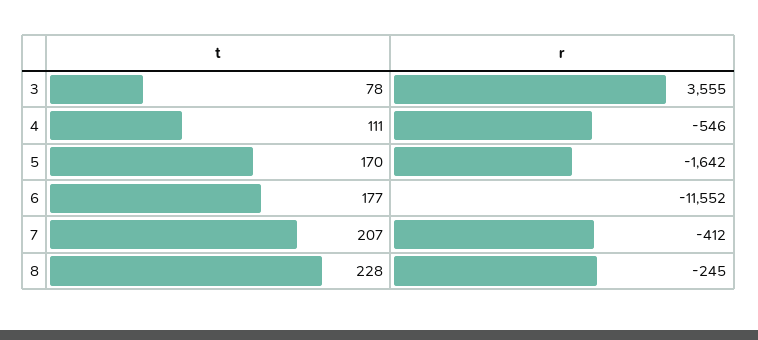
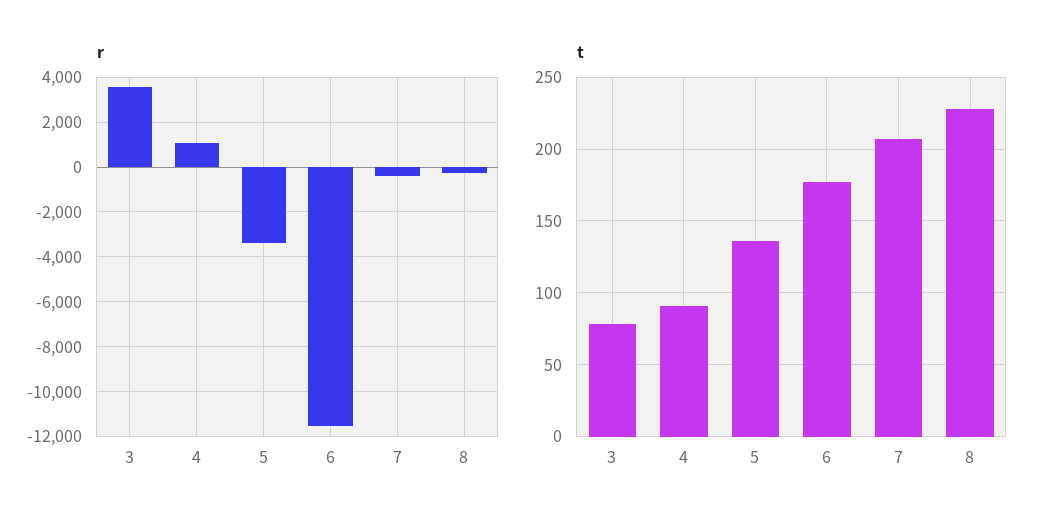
t, 4: 111 -> 90
r, 4: -546 -> 1000
t, 5: 170 -> 135
r, 5: -1642 -> -3500

